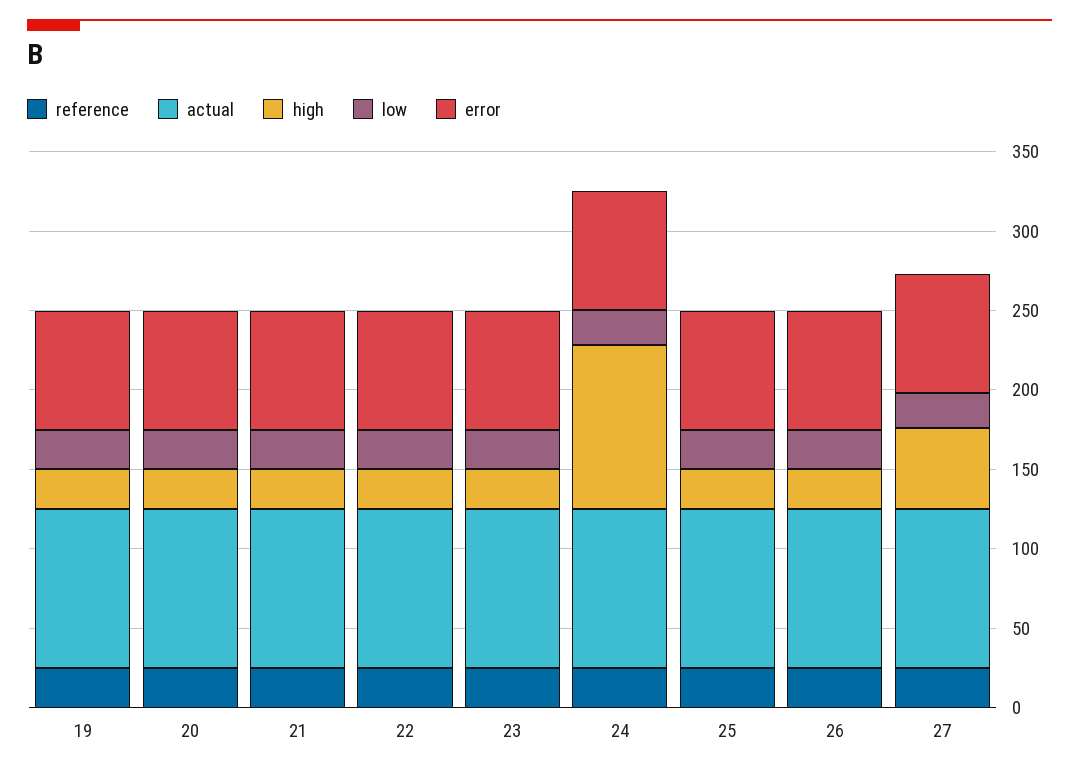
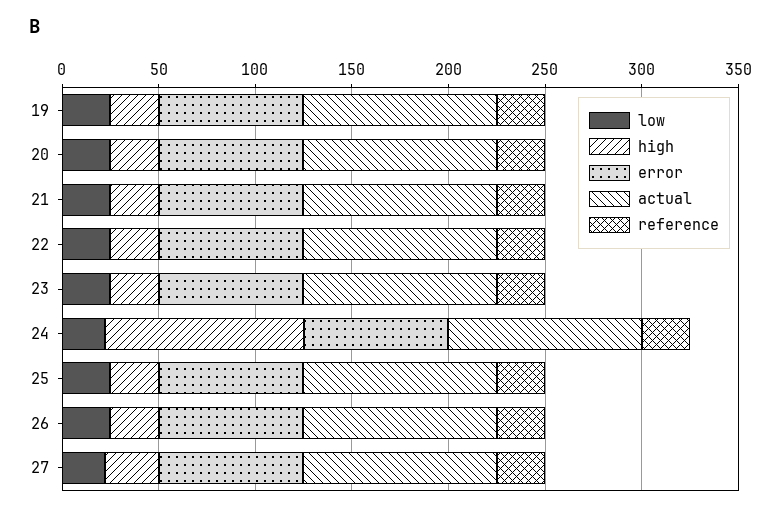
high, 27: 50 -> 30

